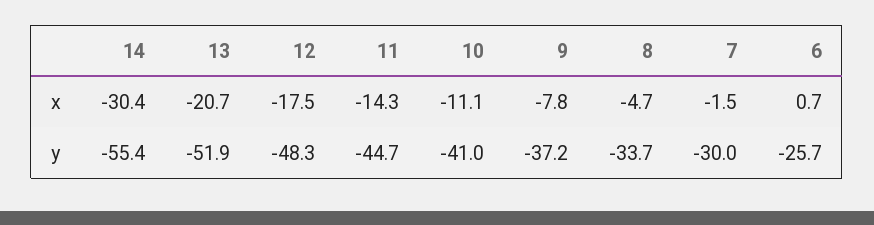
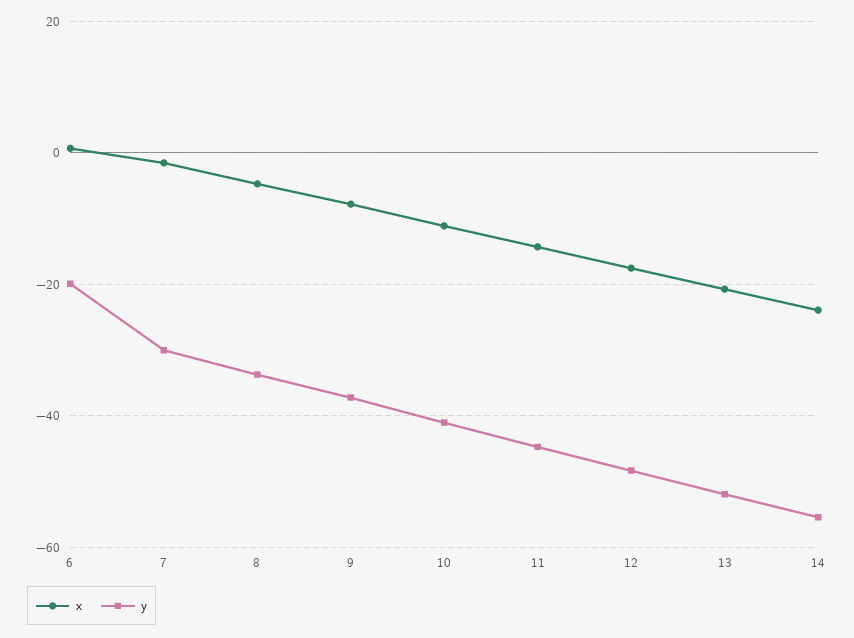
x, 14: -30.4 -> -24
y, 6: -25.7 -> -20

